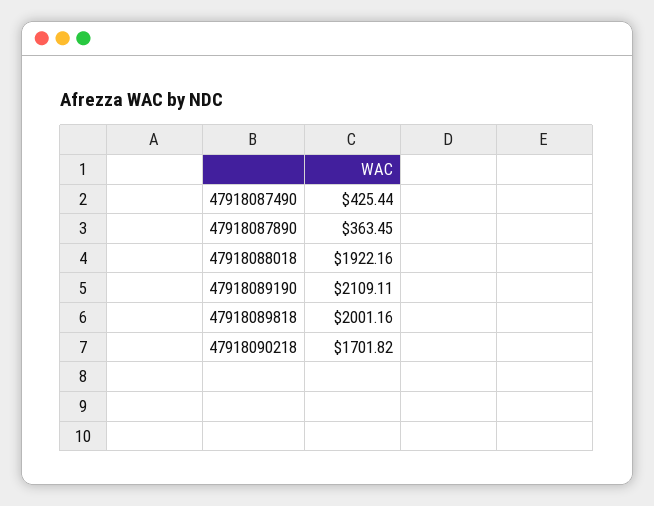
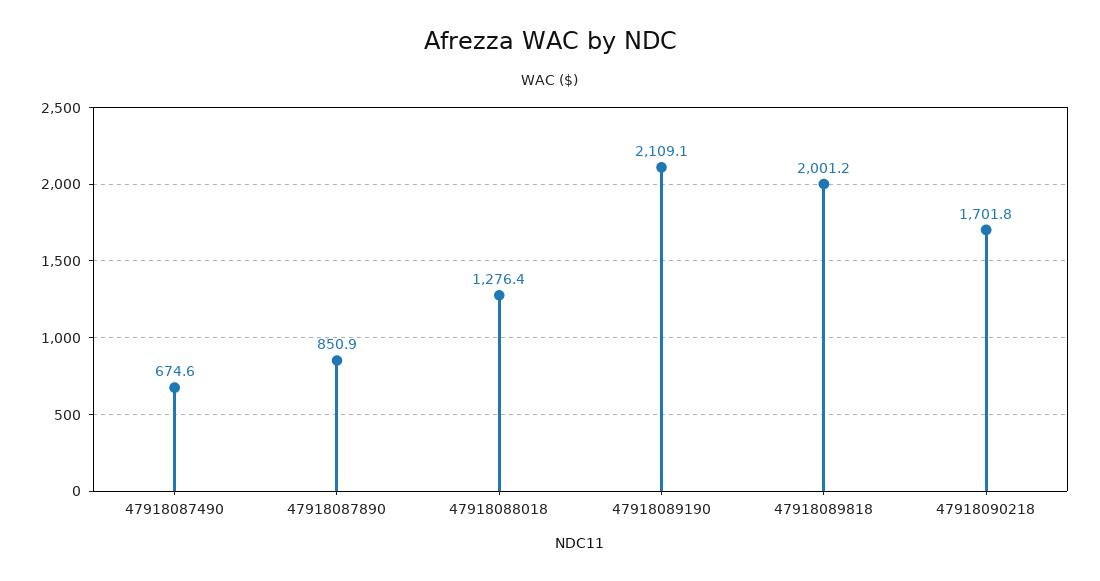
47918087490: 425.44 -> 674.6
47918087890: 363.45 -> 850.9
47918088018: 1922.16 -> 1276.4

